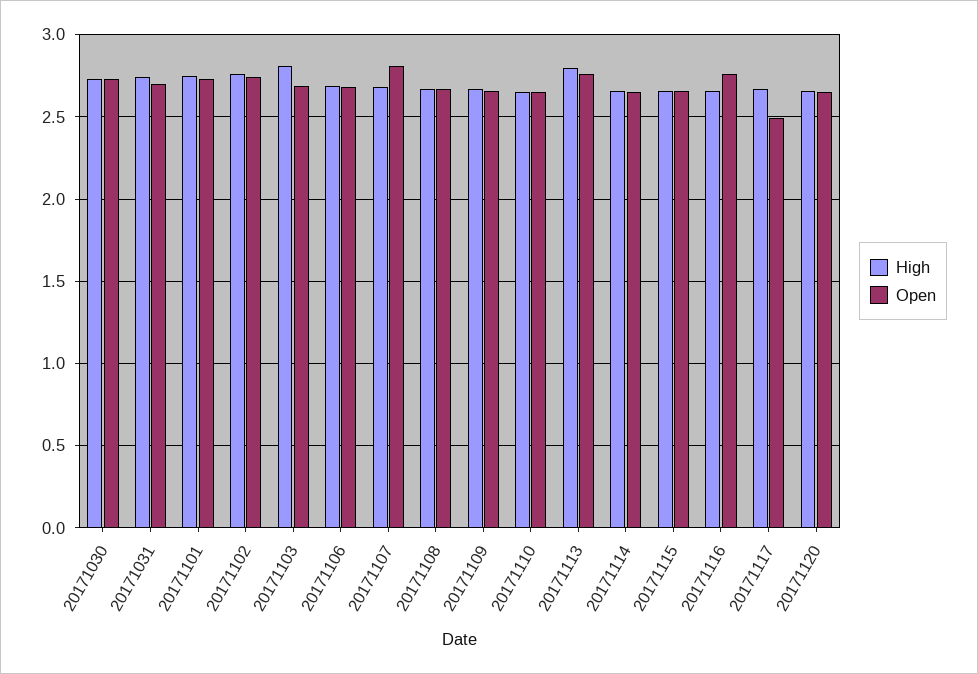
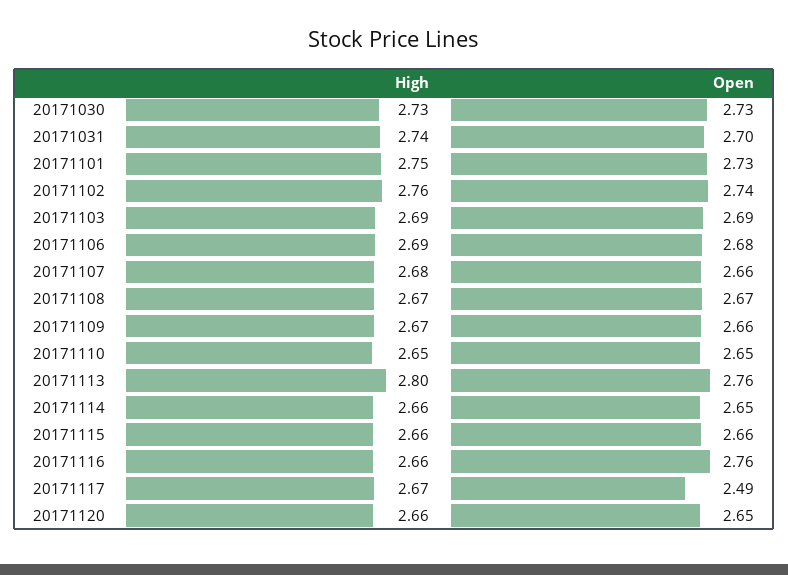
High, 20171103: 2.8 -> 2.69
Open, 20171107: 2.8 -> 2.66

